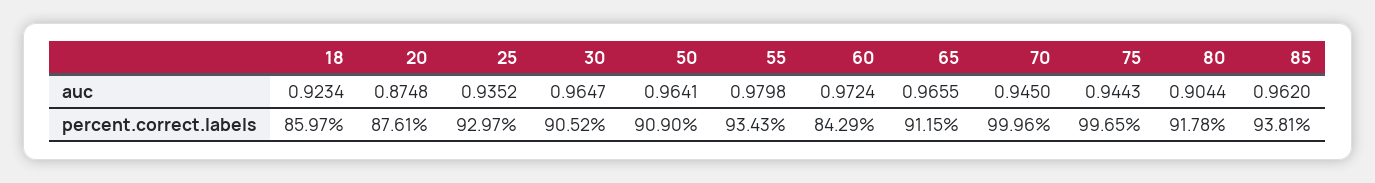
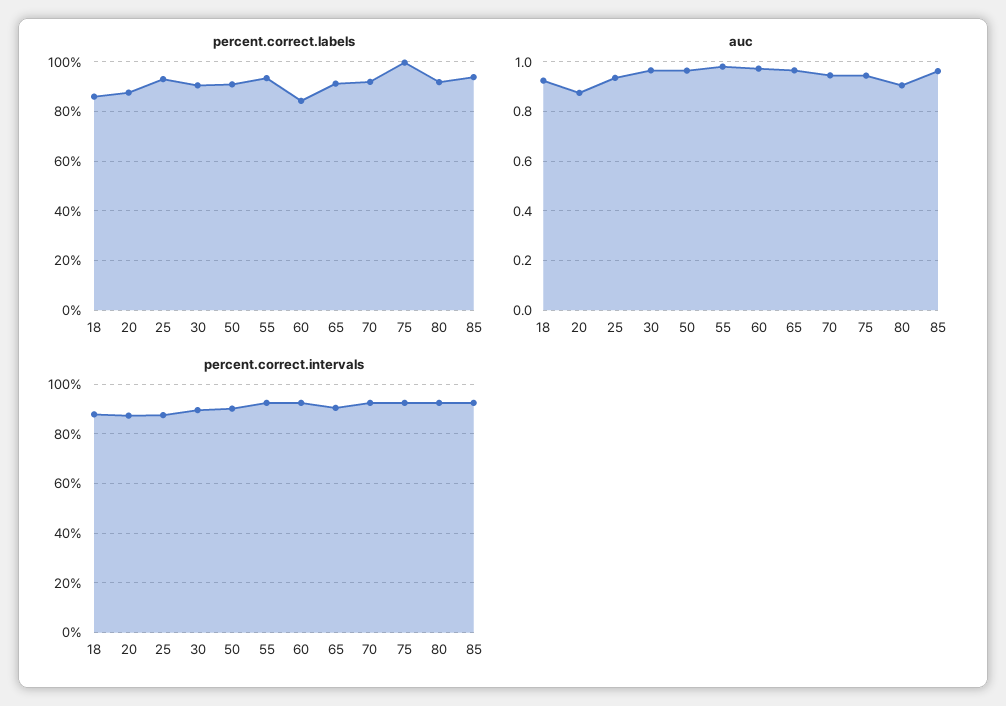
percent.correct.labels, 70: 99.96 -> 92.5
percent.correct.intervals, 18: none -> 87.5
percent.correct.intervals, 20: none -> 87.5
percent.correct.intervals, 25: none -> 87.5
percent.correct.intervals, 30: none -> 90
percent.correct.intervals, 50: none -> 90
percent.correct.intervals, 55: none -> 92.5
percent.correct.intervals, 60: none -> 92.5
percent.correct.intervals, 65: none -> 90
percent.correct.intervals, 70: none -> 92.5
percent.correct.intervals, 75: none -> 92.5
percent.correct.intervals, 80: none -> 92.5
percent.correct.intervals, 85: none -> 92.5

